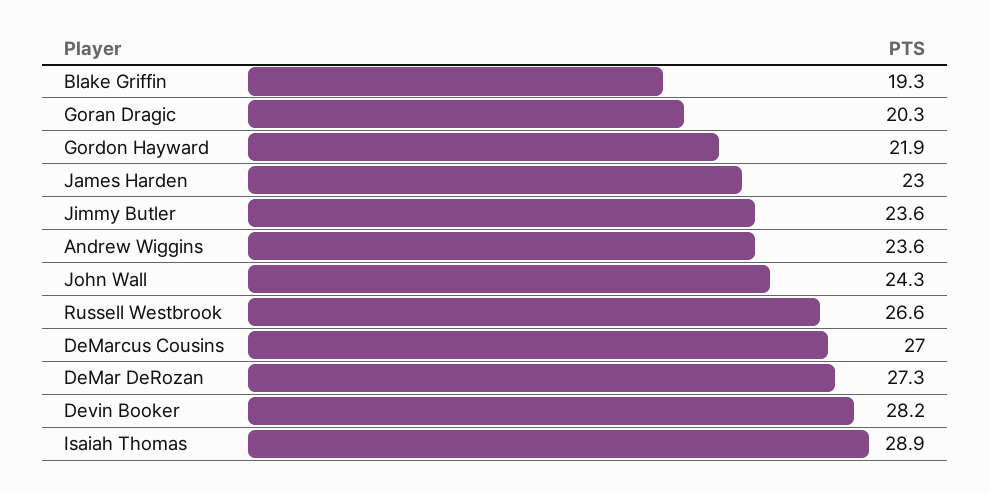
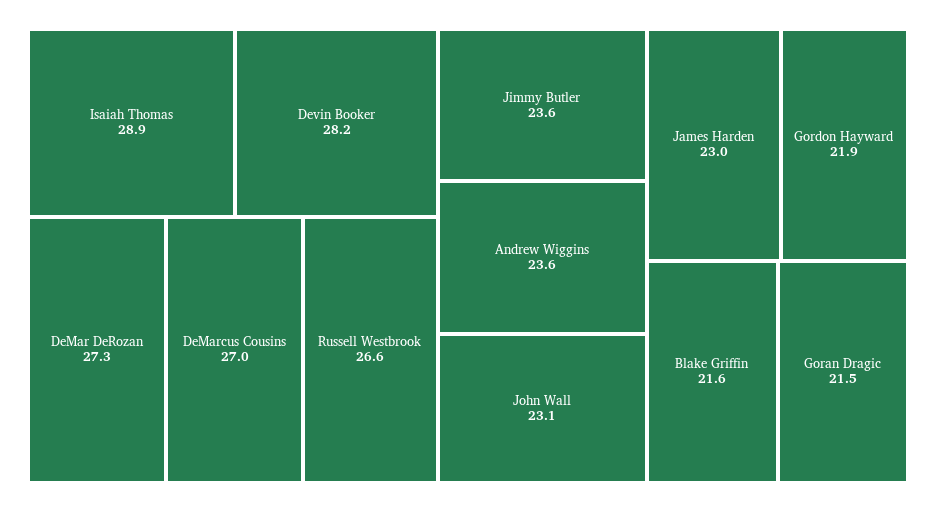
Blake Griffin: 19.3 -> 21.6
Goran Dragic: 20.3 -> 21.5
John Wall: 24.3 -> 23.1

